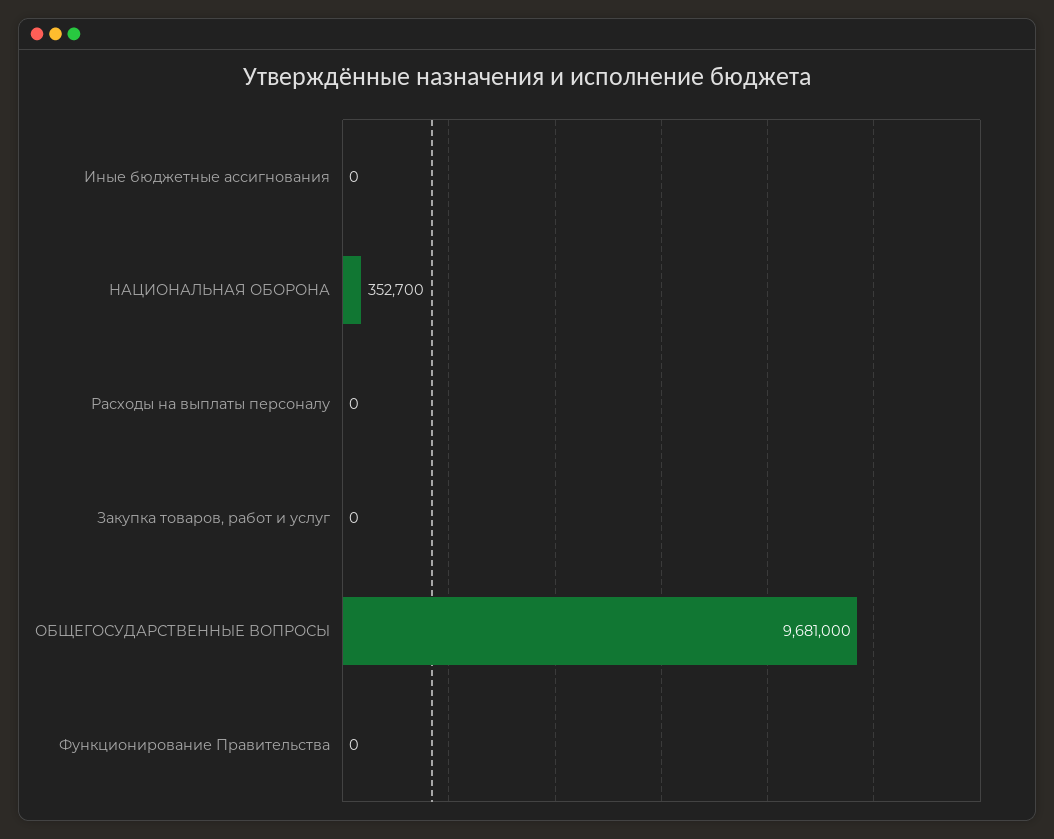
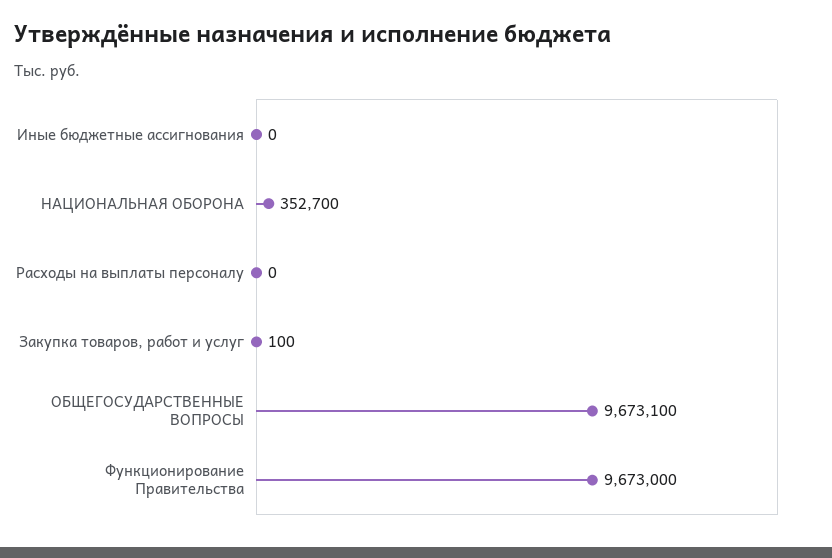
Закупка товаров, работ и услуг: 0 -> 100
ОБЩЕГОСУДАРСТВЕННЫЕ ВОПРОСЫ: 9681000 -> 9673100
Функционирование Правительства: 0 -> 9673000

